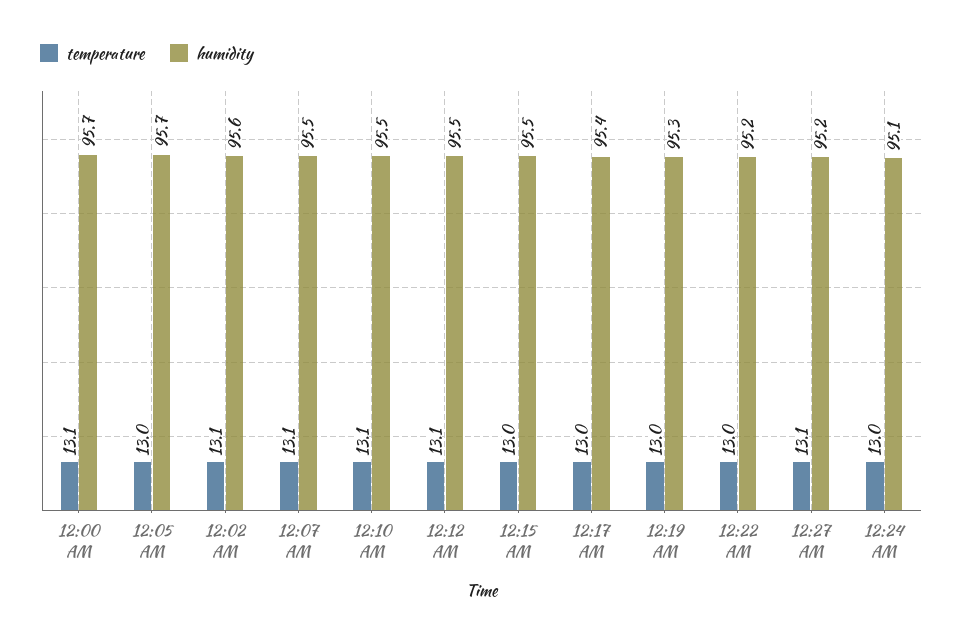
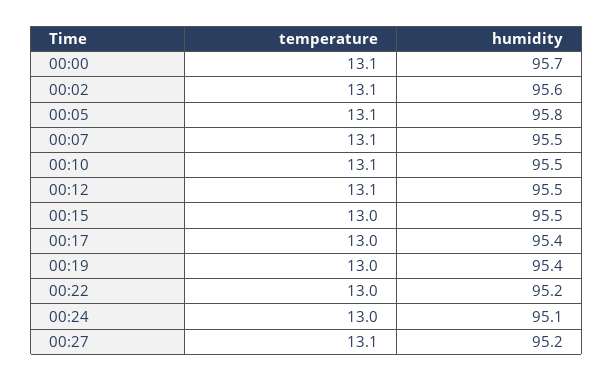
temperature, 12:05 AM: 13 -> 13.1
humidity, 12:05 AM: 95.7 -> 95.8
humidity, 12:19 AM: 95.3 -> 95.4

